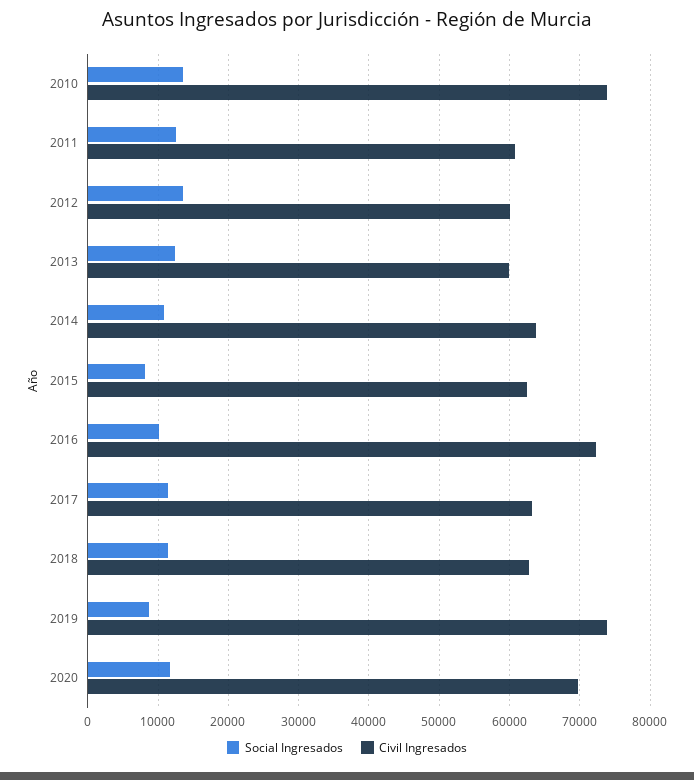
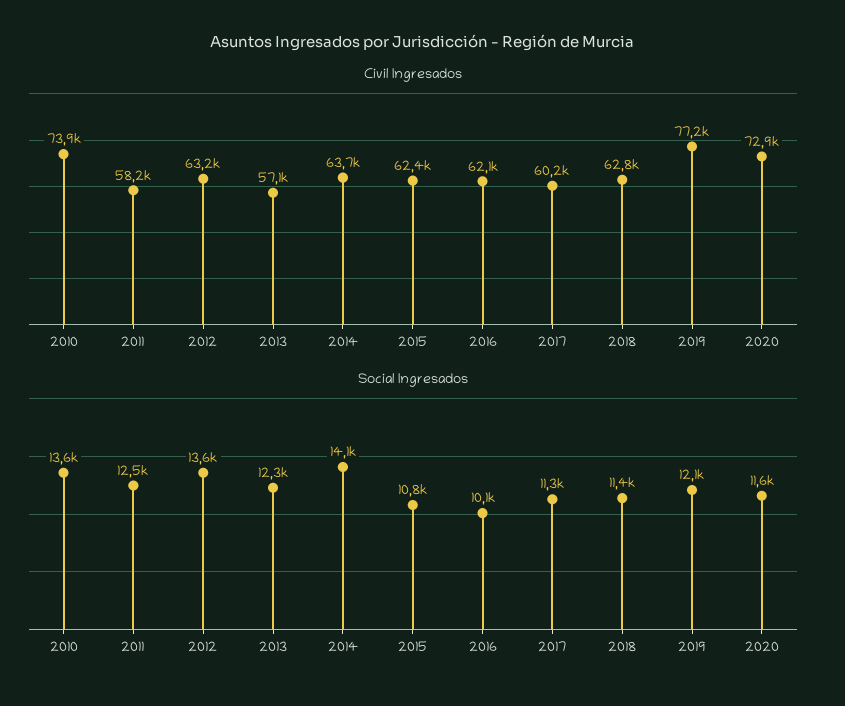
Civil Ingresados, 2011: 61000 -> 58200
Civil Ingresados, 2012: 60000 -> 63200
Civil Ingresados, 2013: 60000 -> 57100
Social Ingresados, 2014: 11000 -> 14100
Social Ingresados, 2015: 8000 -> 10800
Civil Ingresados, 2016: 72000 -> 62100
Civil Ingresados, 2017: 63000 -> 60200
Social Ingresados, 2019: 9000 -> 12100
Civil Ingresados, 2019: 74000 -> 77200
Civil Ingresados, 2020: 70000 -> 72900

